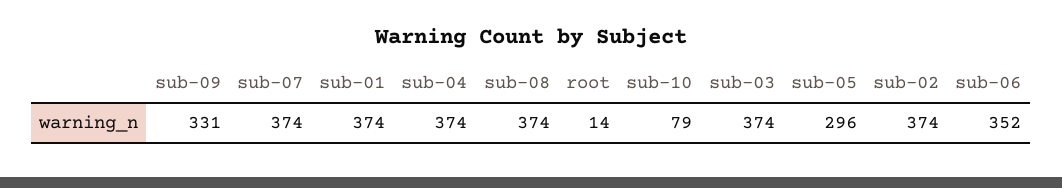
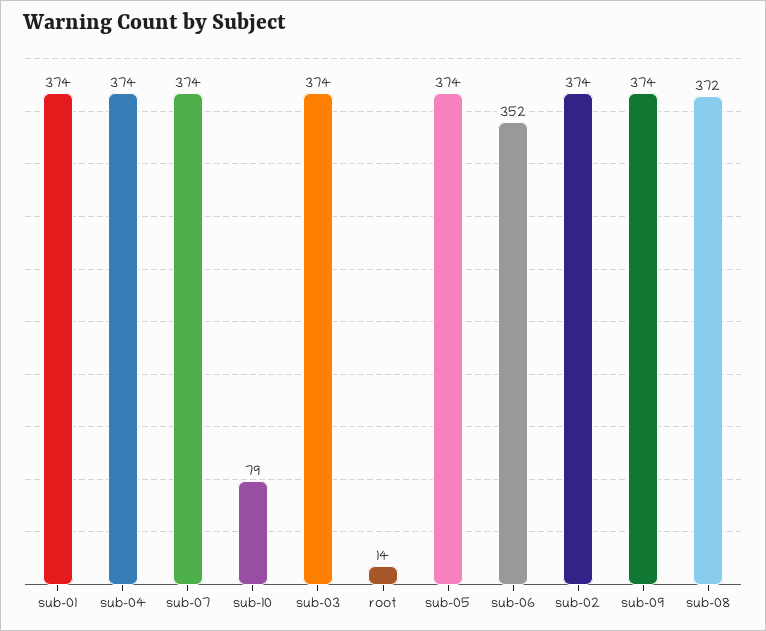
sub-09: 331 -> 374
sub-08: 374 -> 372
sub-05: 296 -> 374

